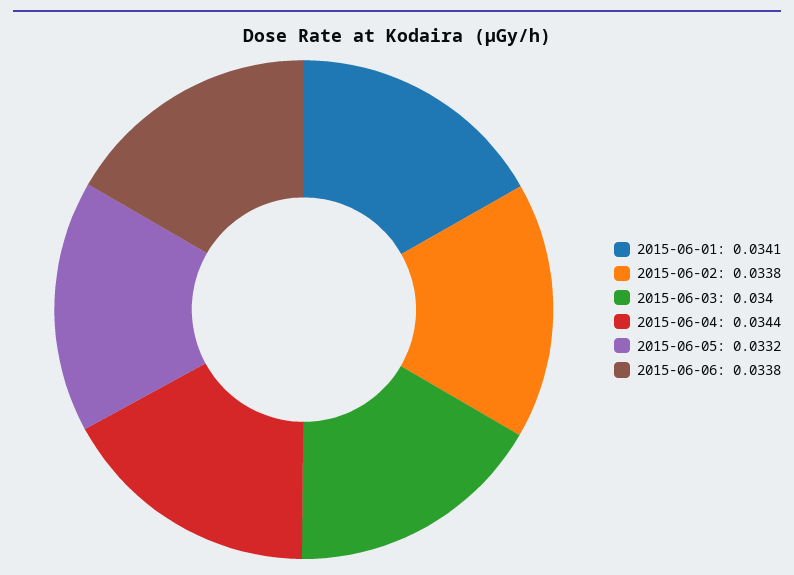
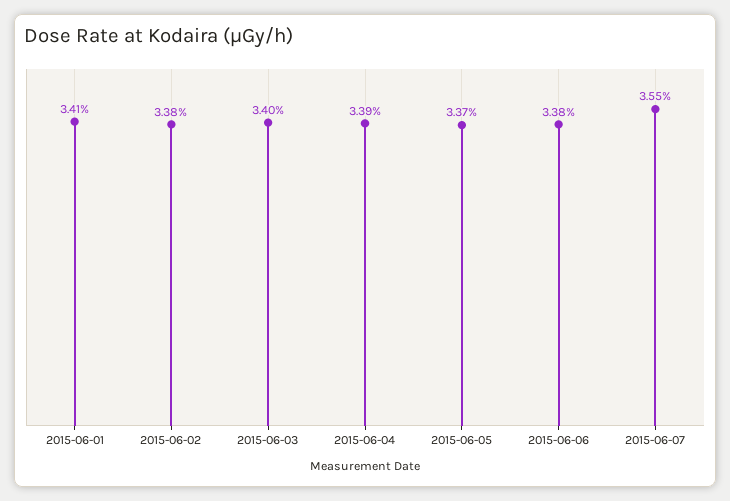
2015-06-04: 0.0344 -> 0.0339
2015-06-05: 0.0332 -> 0.0337
2015-06-07: none -> 0.0355

